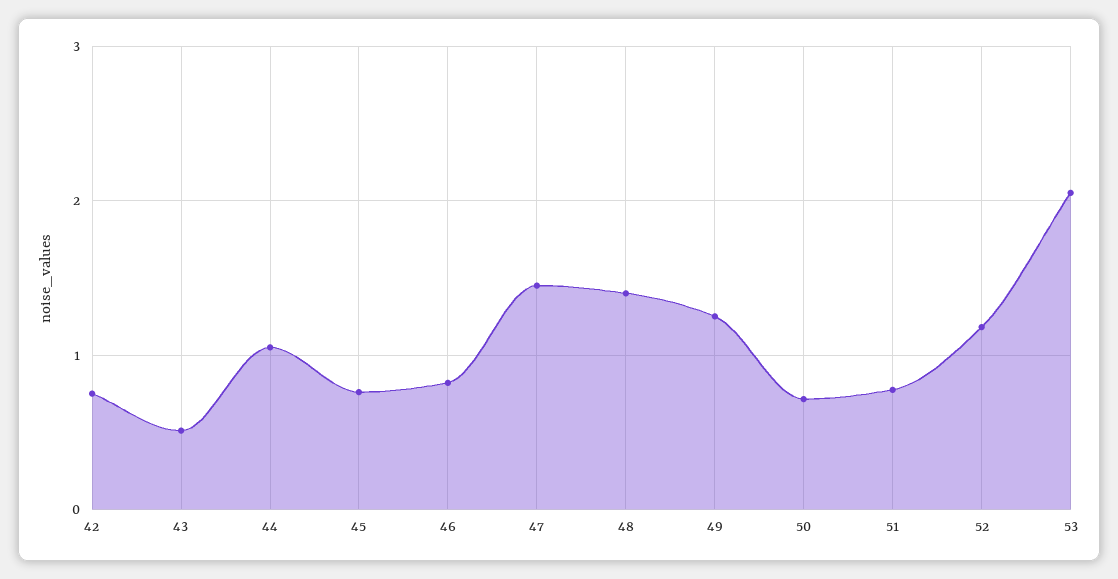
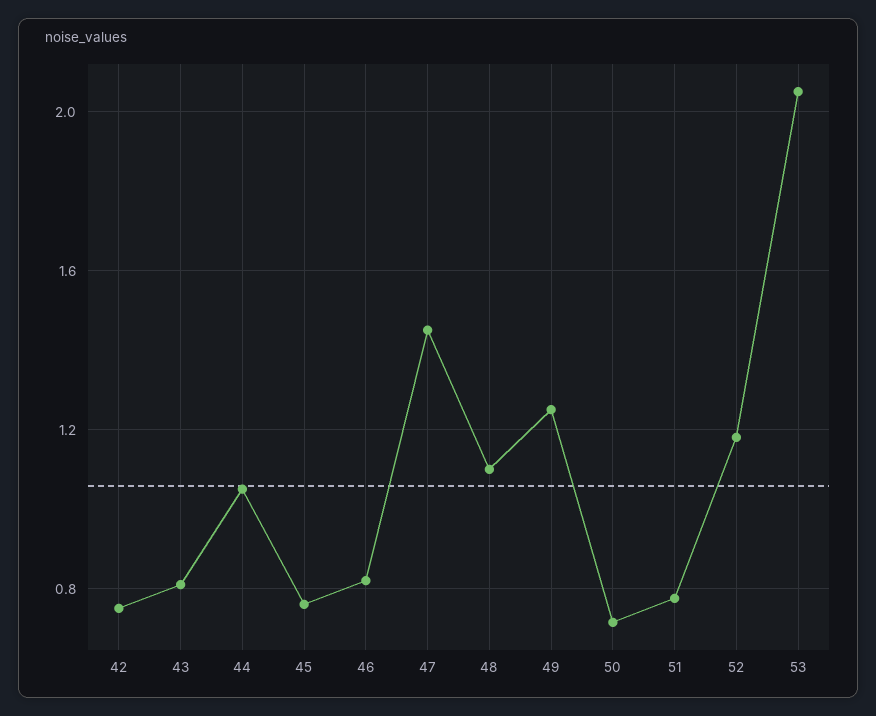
43: 0.5 -> 0.8
48: 1.4 -> 1.1

